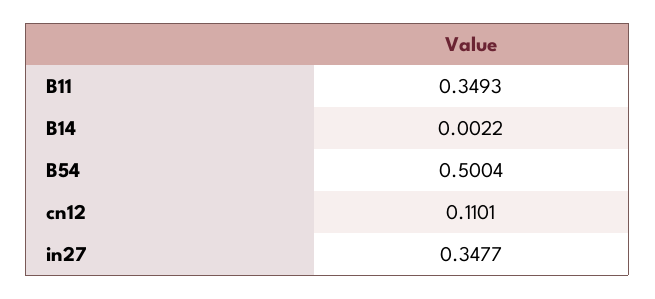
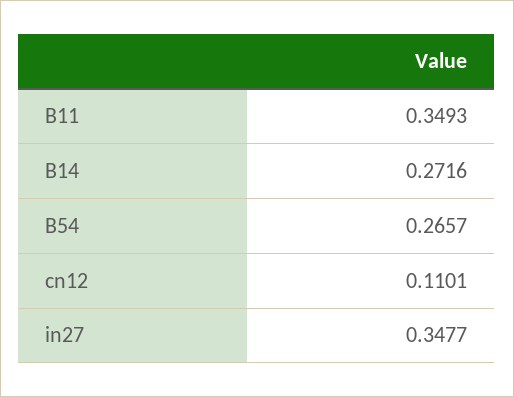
B14: 0.0022 -> 0.2716
B54: 0.5004 -> 0.2657

